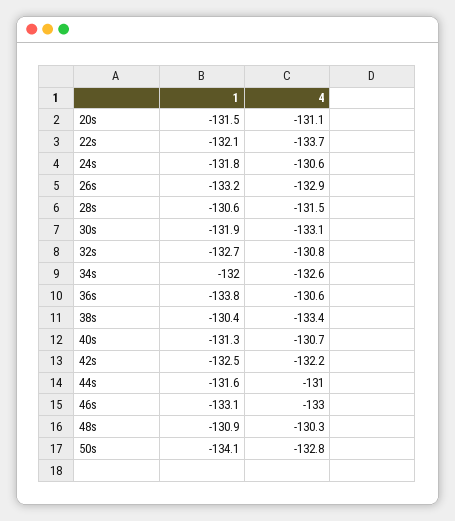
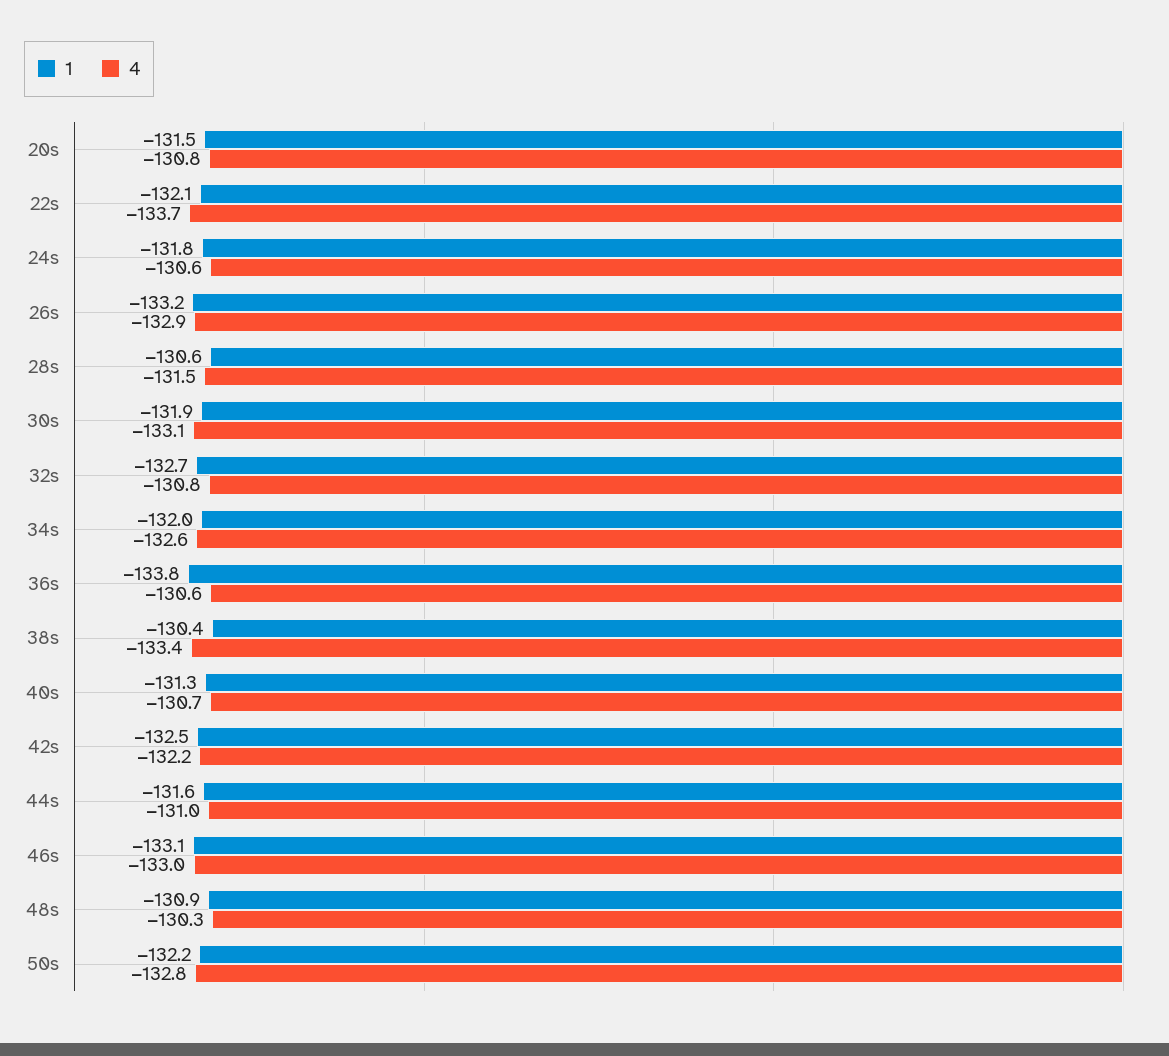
4, 20s: -131.1 -> -130.8
1, 50s: -134.1 -> -132.2

